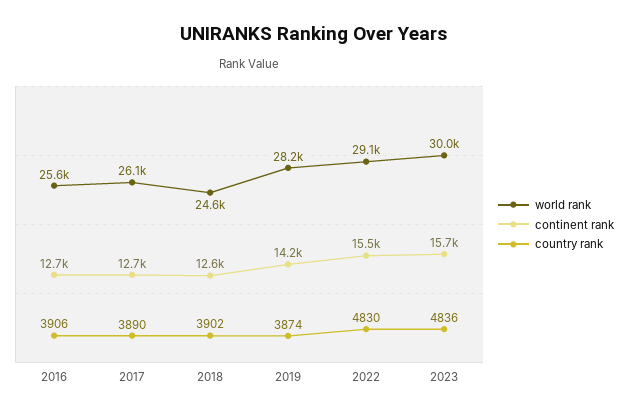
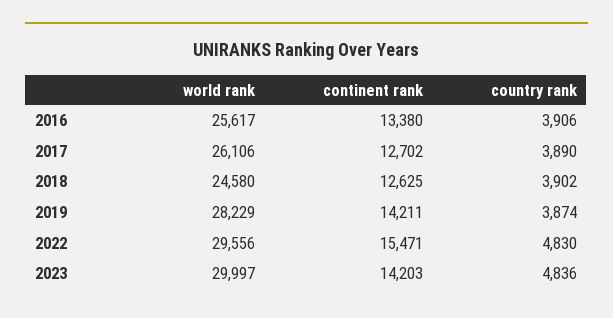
continent rank, 2016: 12700 -> 13380
world rank, 2022: 29100 -> 29556
continent rank, 2023: 15700 -> 14203

